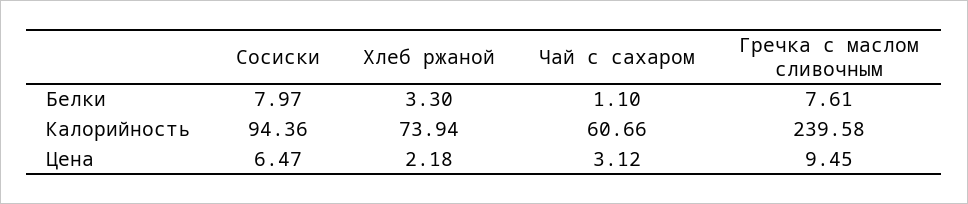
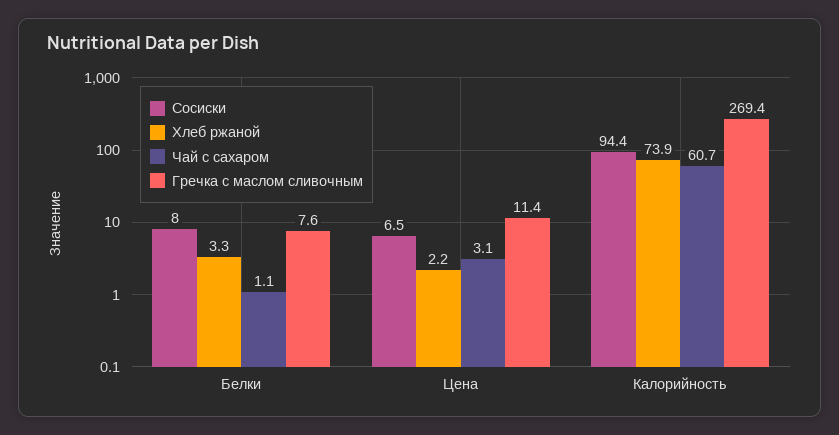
Гречка с маслом сливочным, Калорийность: 239.58 -> 269.4
Гречка с маслом сливочным, Цена: 9.45 -> 11.4

